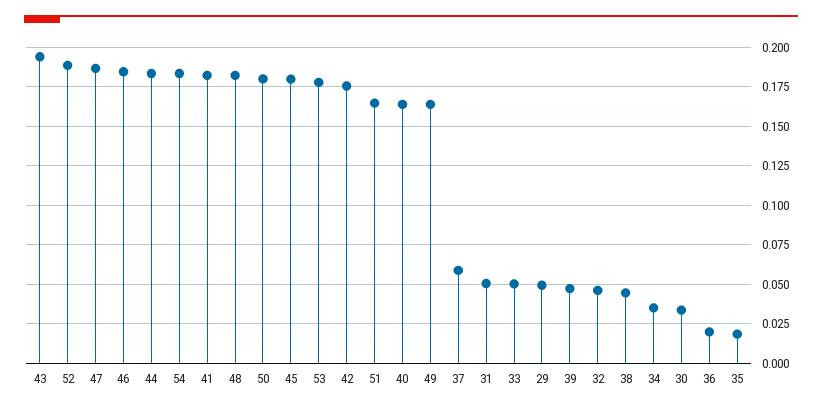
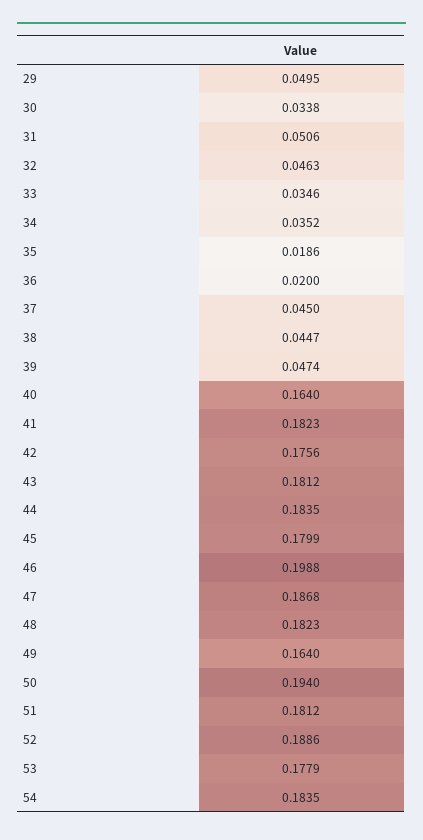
43: 0.195 -> 0.1812
46: 0.185 -> 0.1988
50: 0.18 -> 0.194
51: 0.165 -> 0.1812
37: 0.06 -> 0.045
33: 0.05 -> 0.0346

